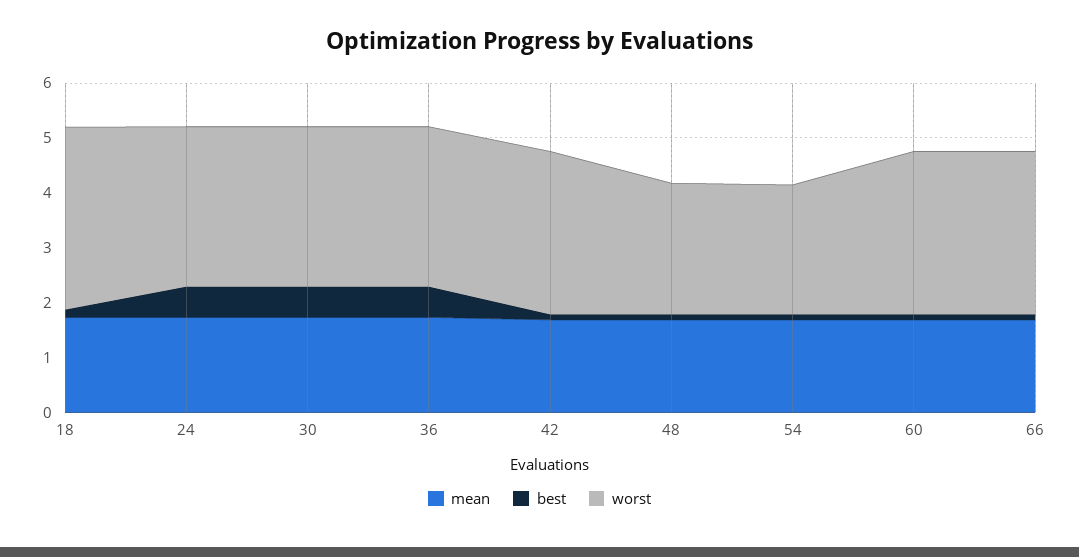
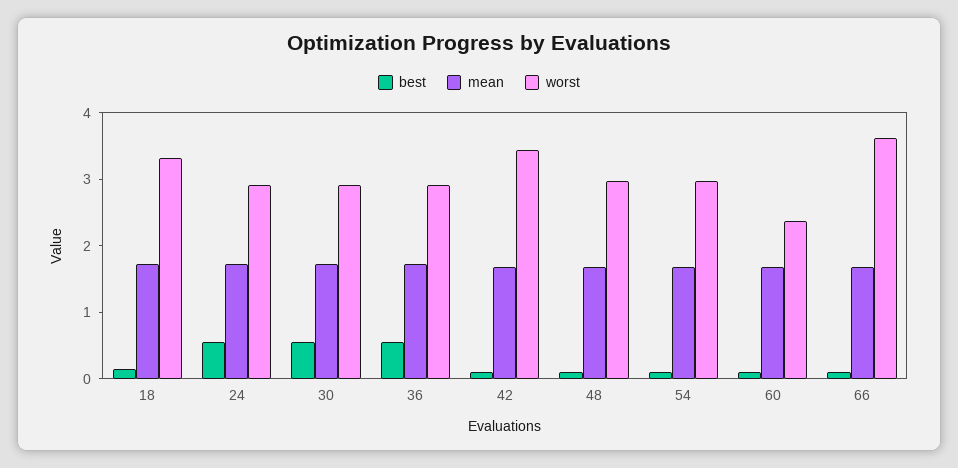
worst, 42: 3 -> 3.4
worst, 48: 2.4 -> 3
worst, 54: 2.4 -> 3
worst, 60: 3 -> 2.4
worst, 66: 3 -> 3.6

